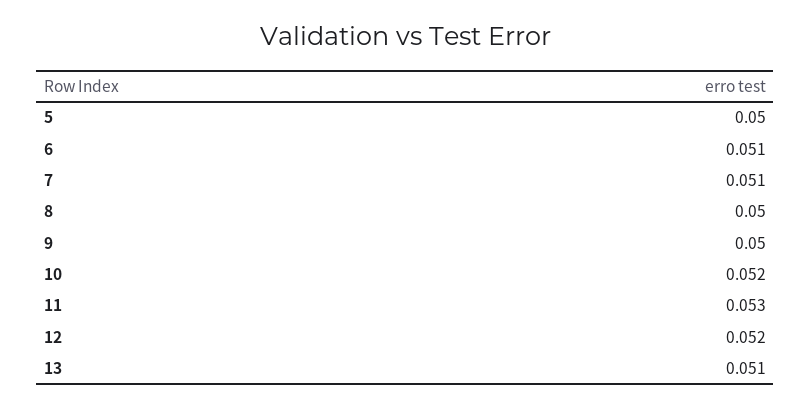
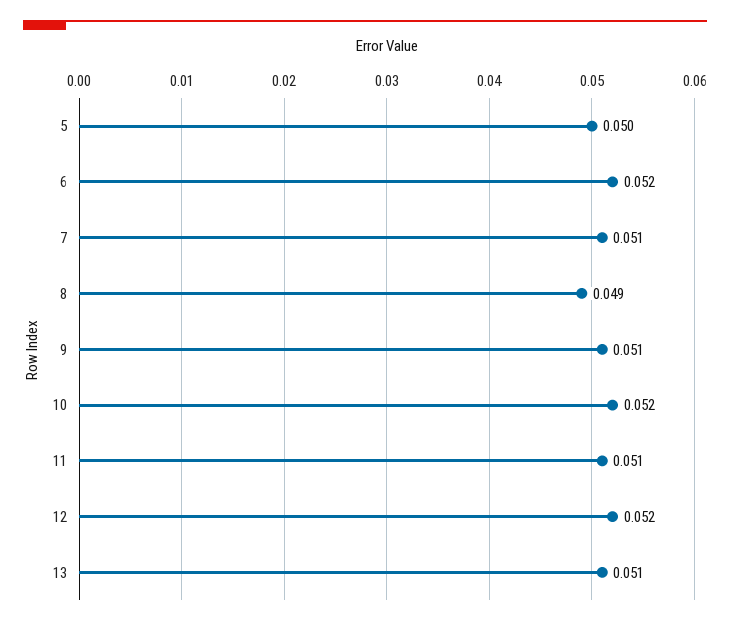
6: 0.051 -> 0.052
8: 0.05 -> 0.049
9: 0.05 -> 0.051
11: 0.053 -> 0.051

